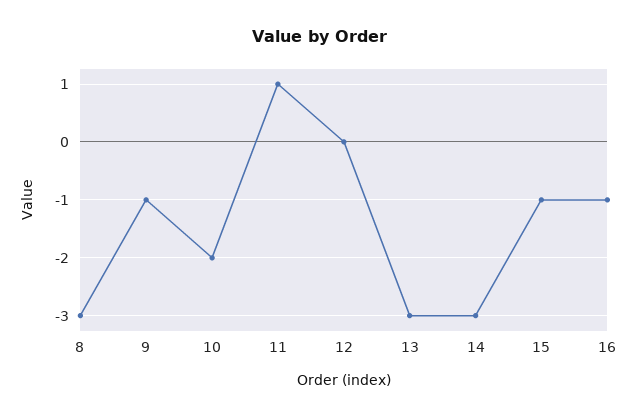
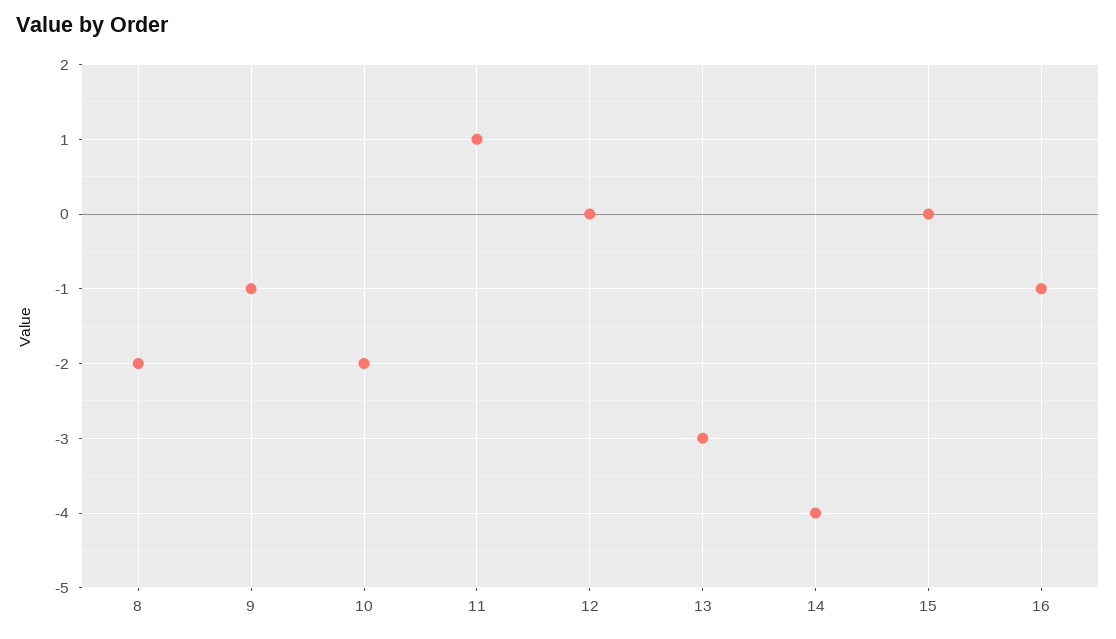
8: -3 -> -2
14: -3 -> -4
15: -1 -> 0

